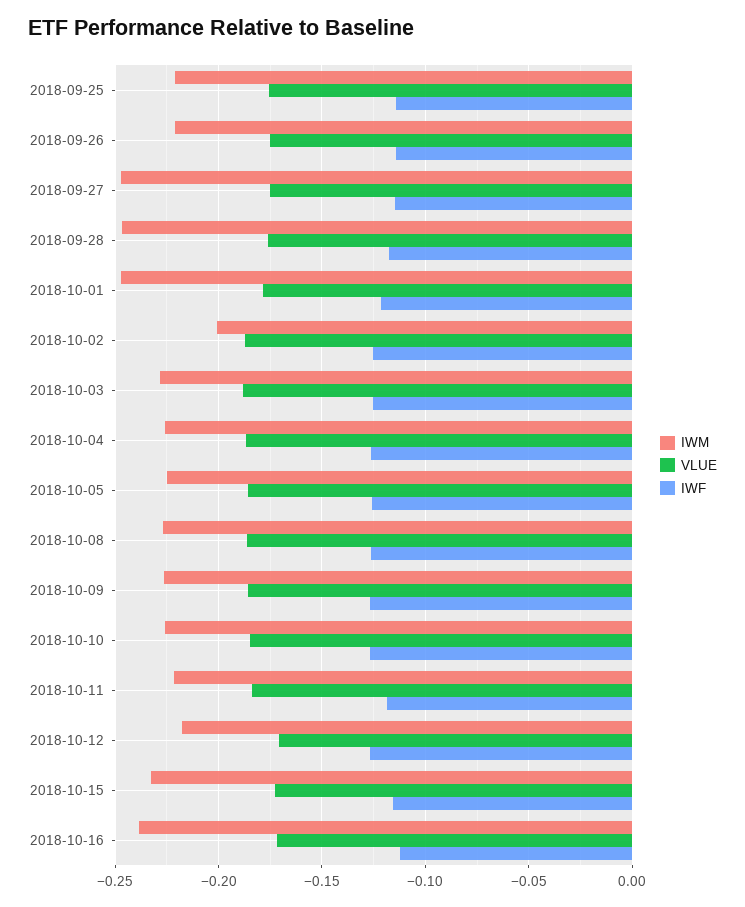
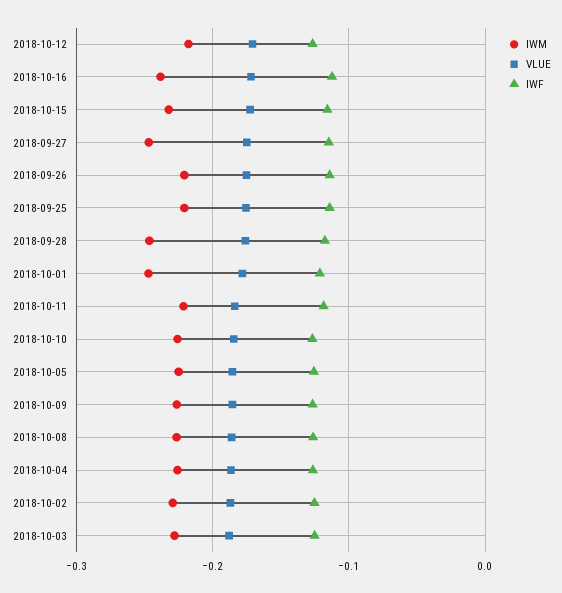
IWM, 2018-10-02: -0.2 -> -0.23

